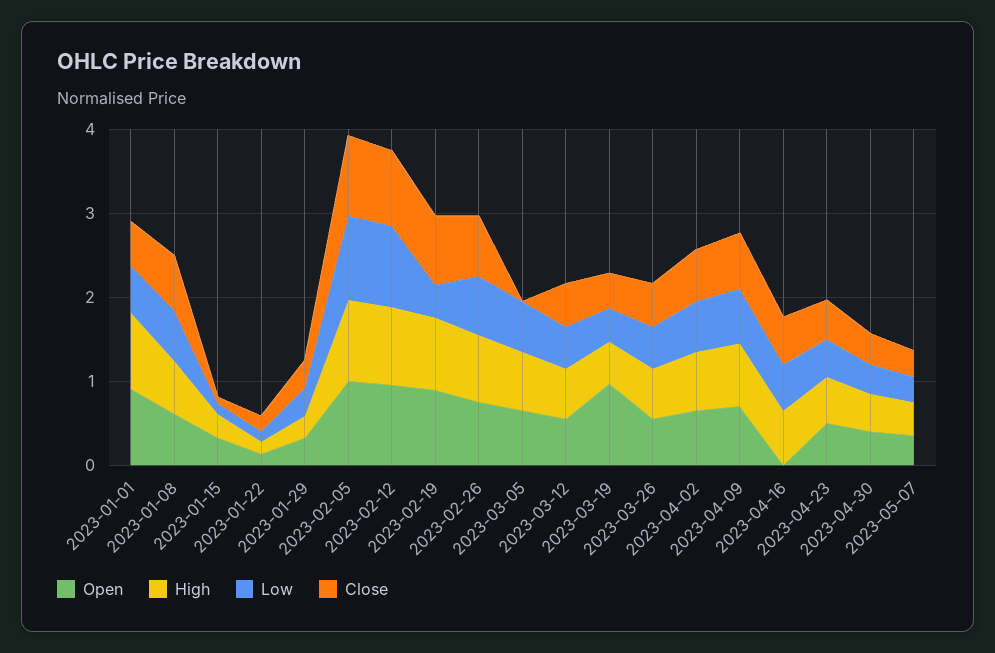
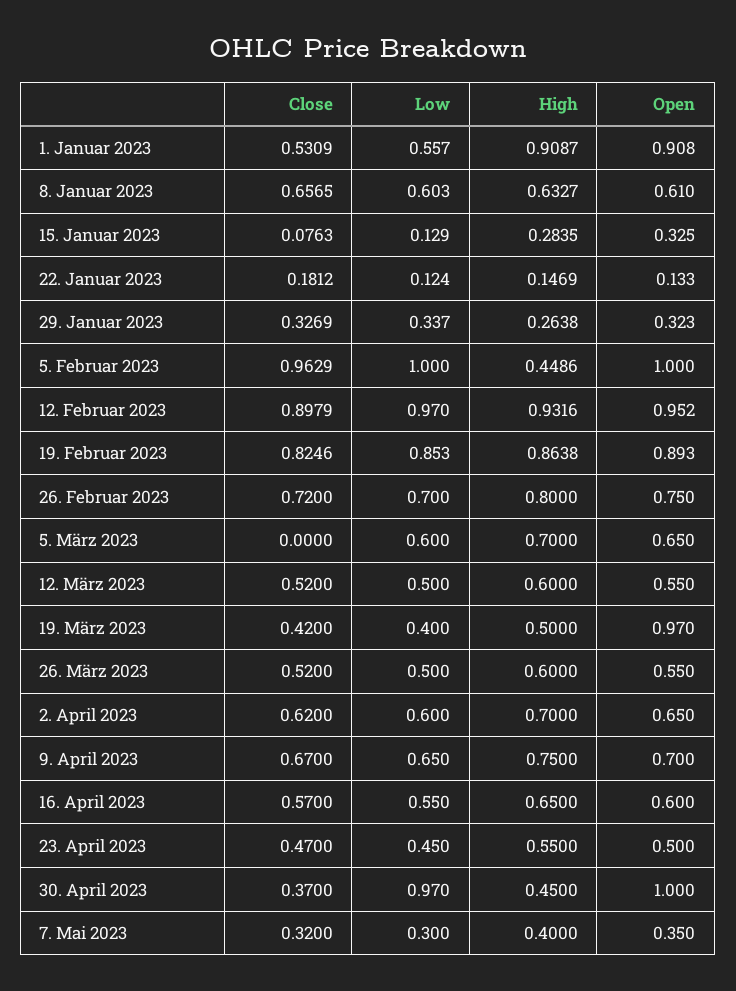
High, 2023-02-05: 1 -> 0.4486
Low, 2023-02-19: 0.4 -> 0.853
Open, 2023-04-16: 0 -> 0.6
Open, 2023-04-30: 0.4 -> 1
Low, 2023-04-30: 0.4 -> 0.97

